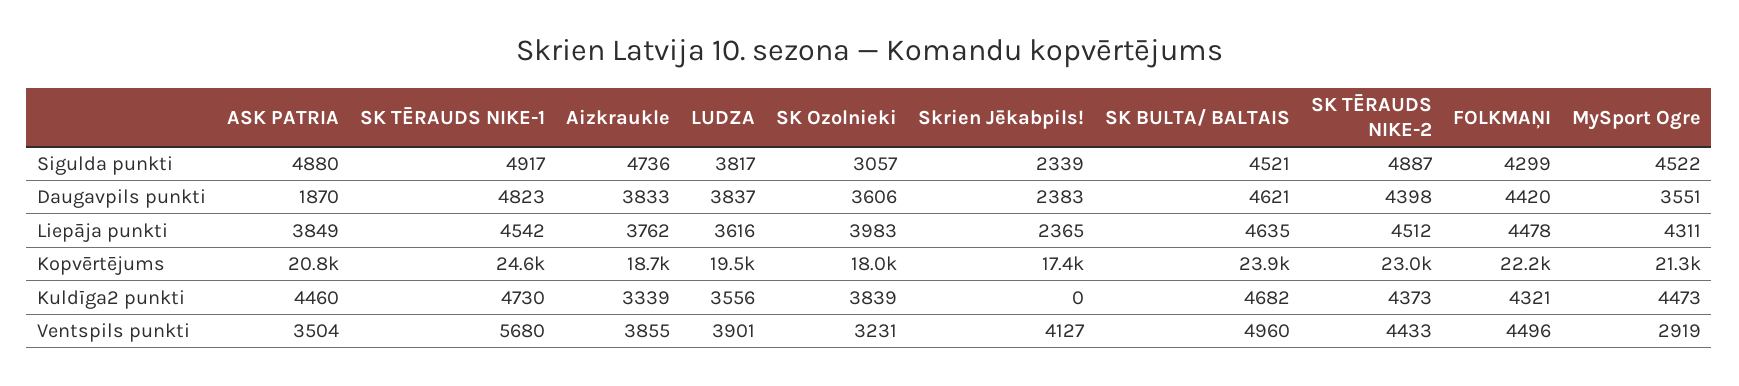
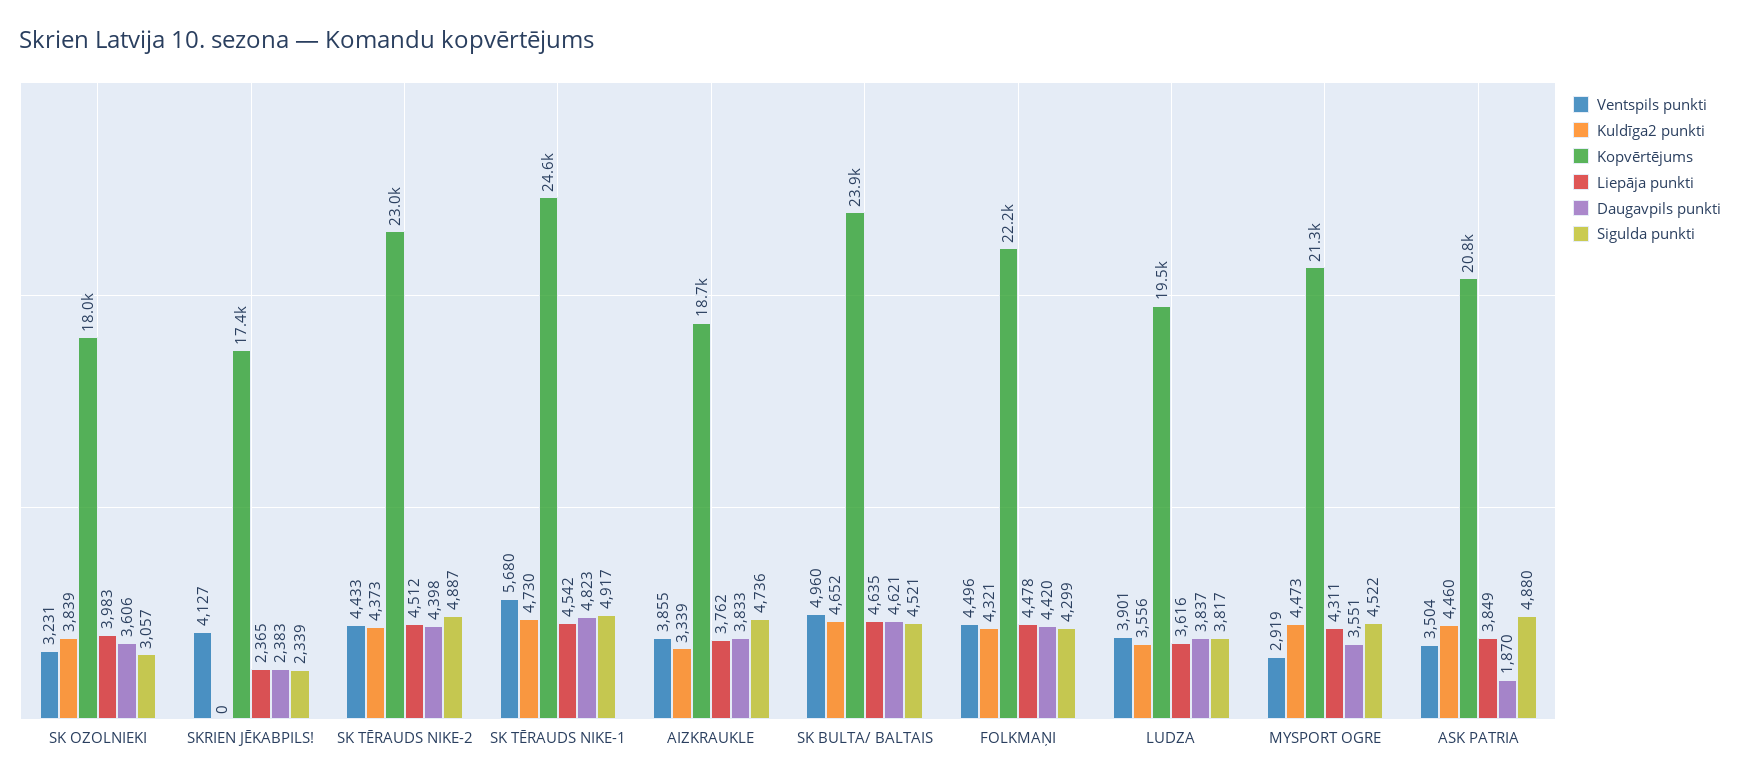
Kuldīga2 punkti, SK BULTA/ BALTAIS: 4682 -> 4652

